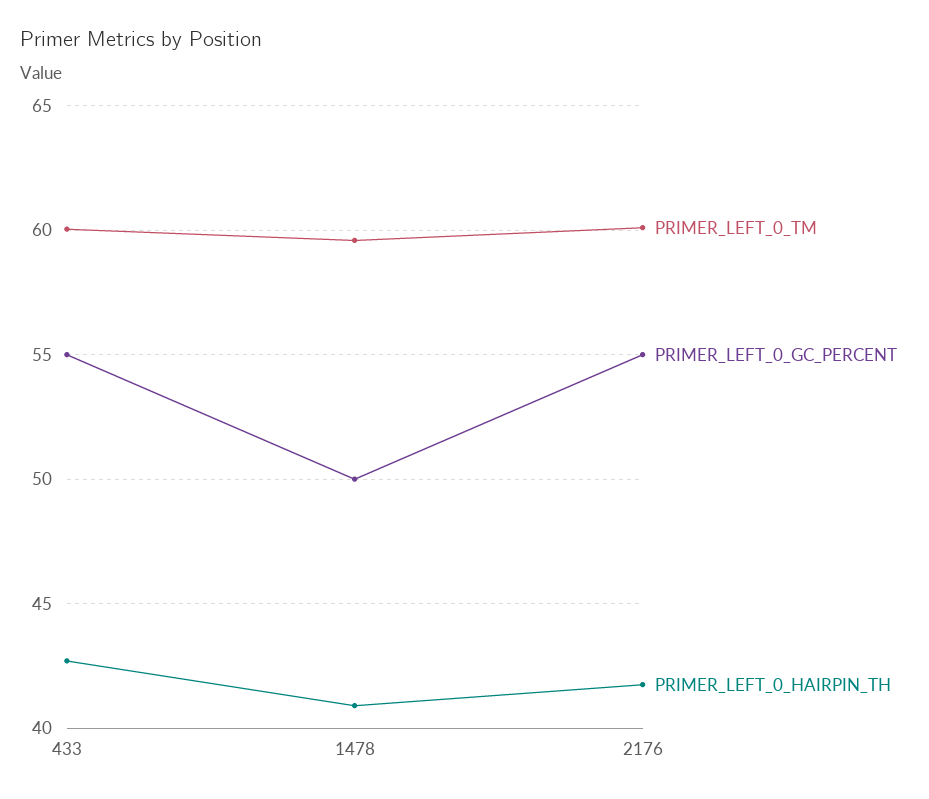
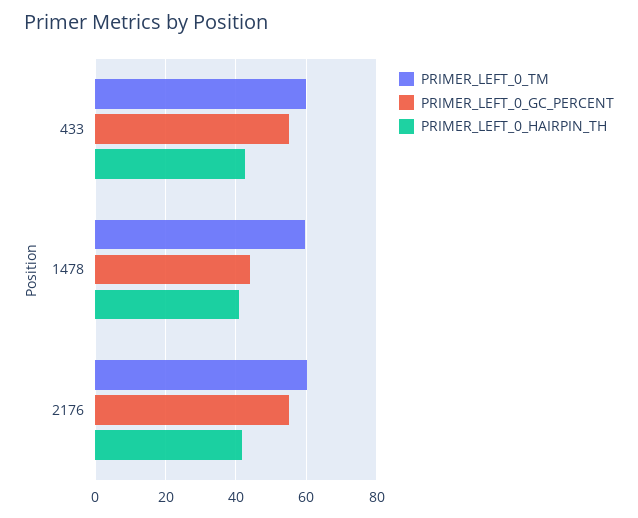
PRIMER_LEFT_0_GC_PERCENT, 1478: 50 -> 44

